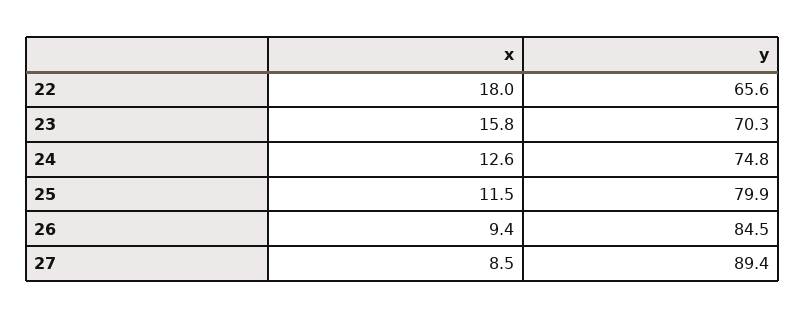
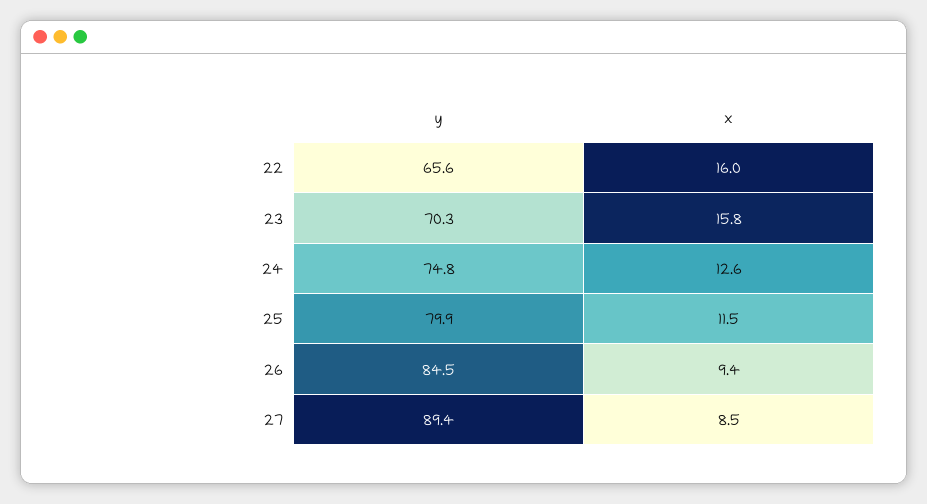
x, 22: 18 -> 16

